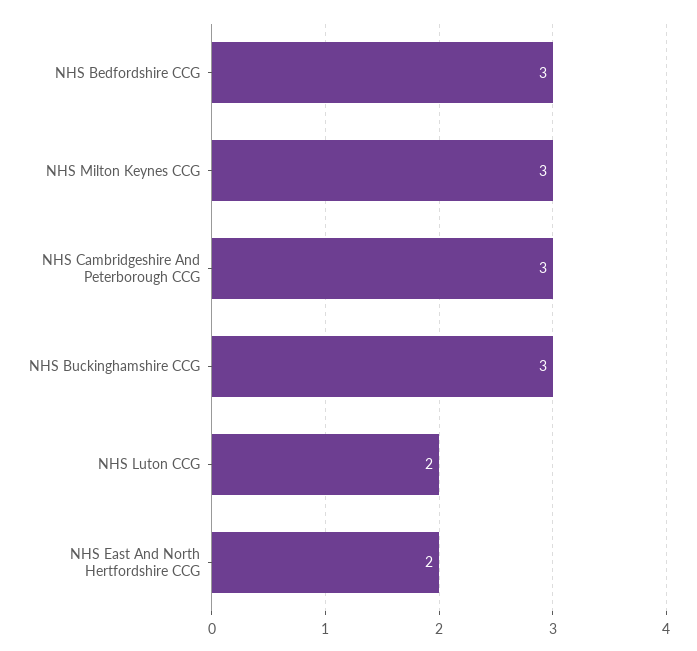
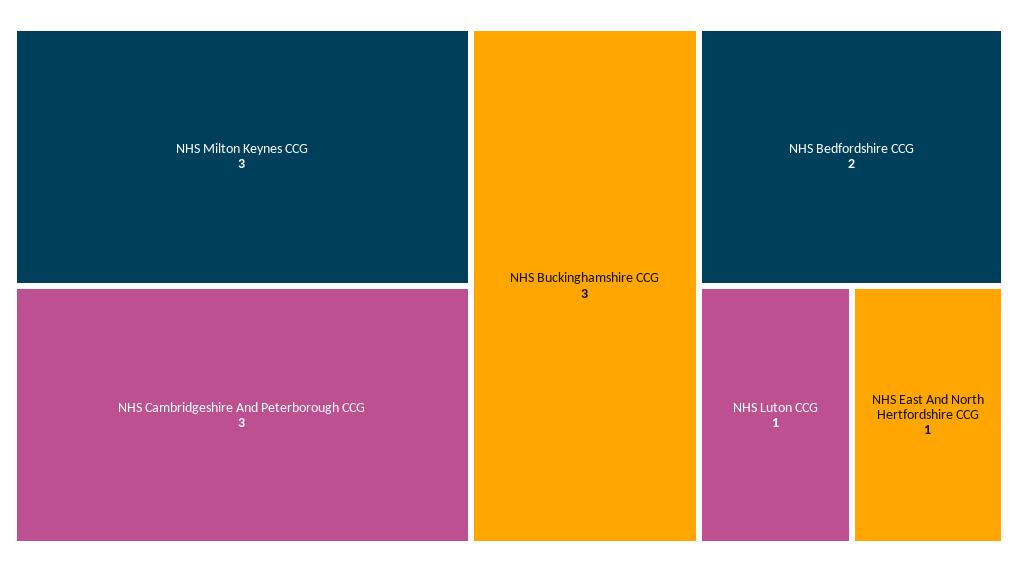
NHS Bedfordshire CCG: 3 -> 2
NHS Luton CCG: 2 -> 1
NHS East And North Hertfordshire CCG: 2 -> 1

